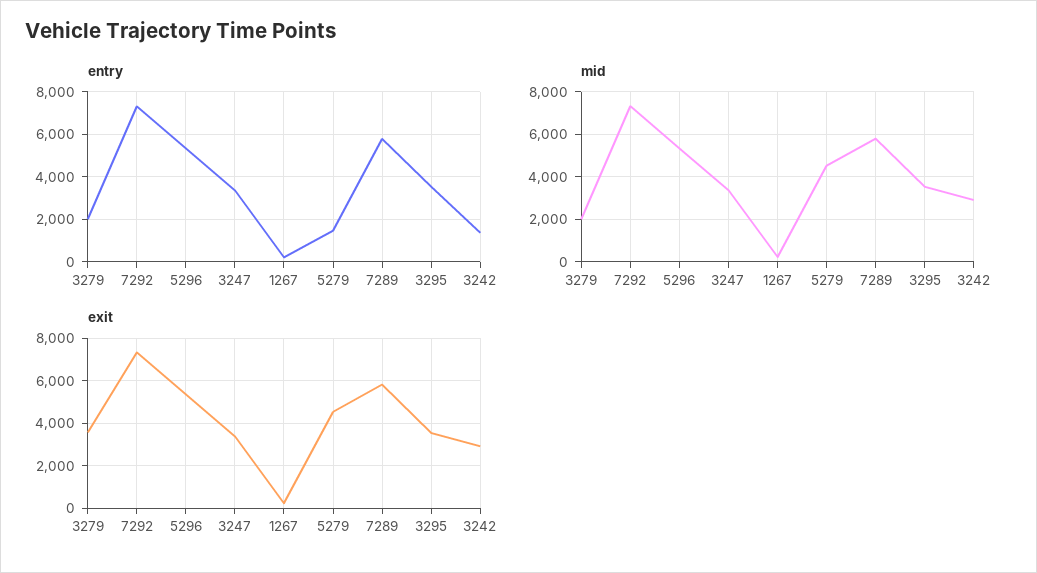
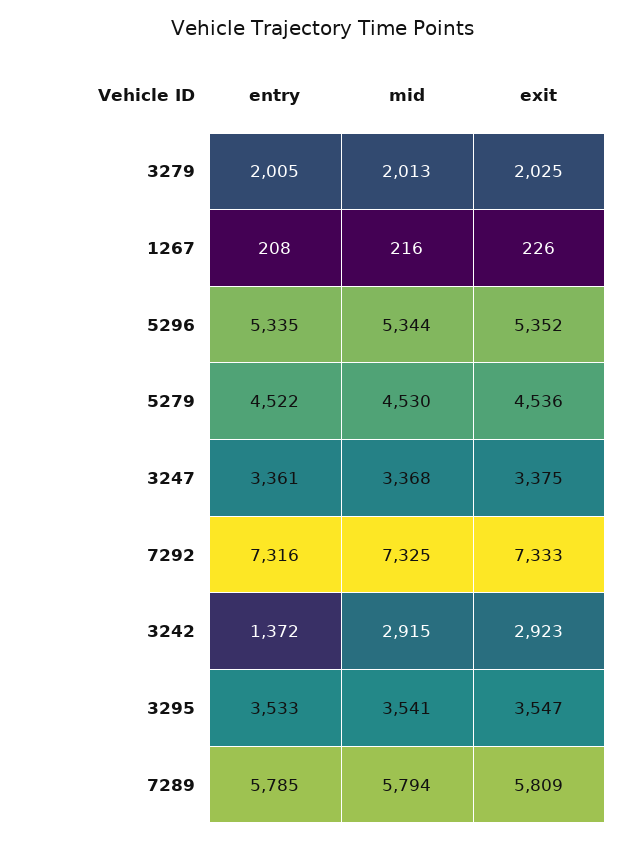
entry, 5279: 1500 -> 4522
exit, 3279: 3500 -> 2025

